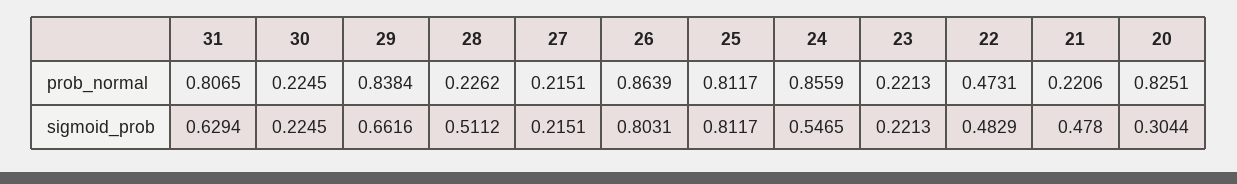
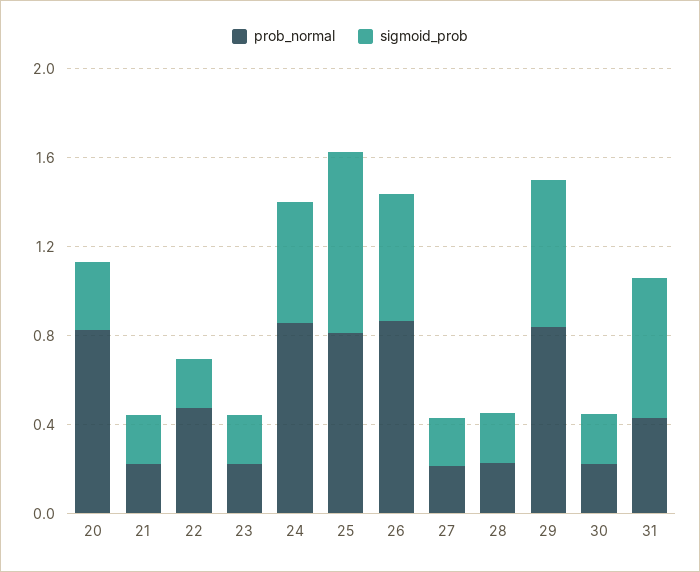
prob_normal, 31: 0.8065 -> 0.4
sigmoid_prob, 28: 0.5112 -> 0.2
sigmoid_prob, 26: 0.8031 -> 0.6
sigmoid_prob, 22: 0.4829 -> 0.2
sigmoid_prob, 21: 0.478 -> 0.2

